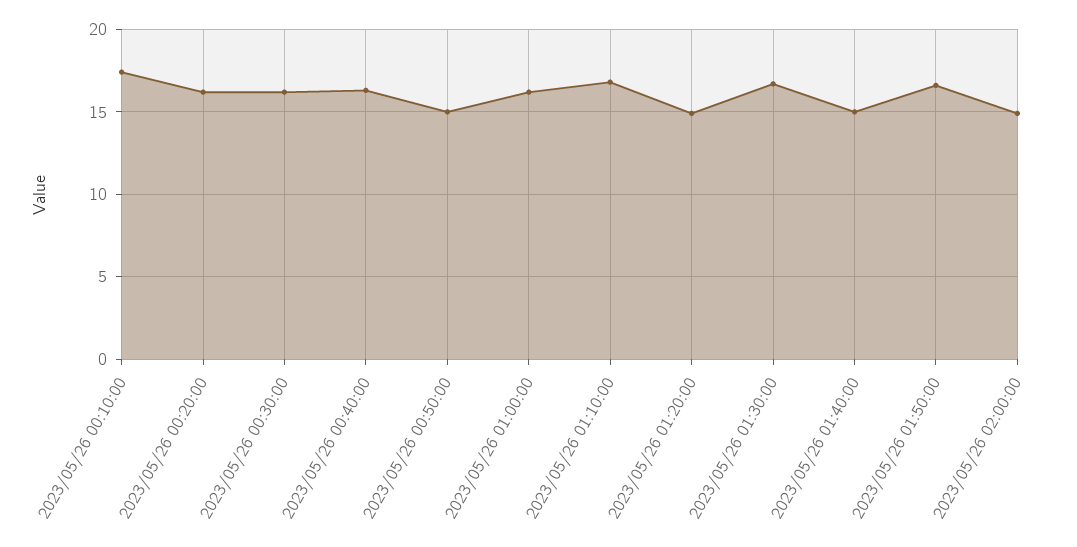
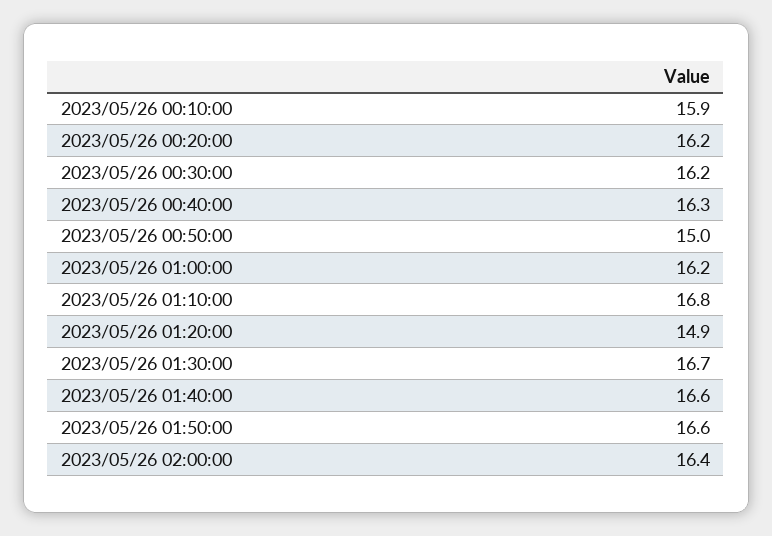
2023/05/26 00:10:00: 17.5 -> 15.9
2023/05/26 01:40:00: 15 -> 16.6
2023/05/26 02:00:00: 15 -> 16.4

